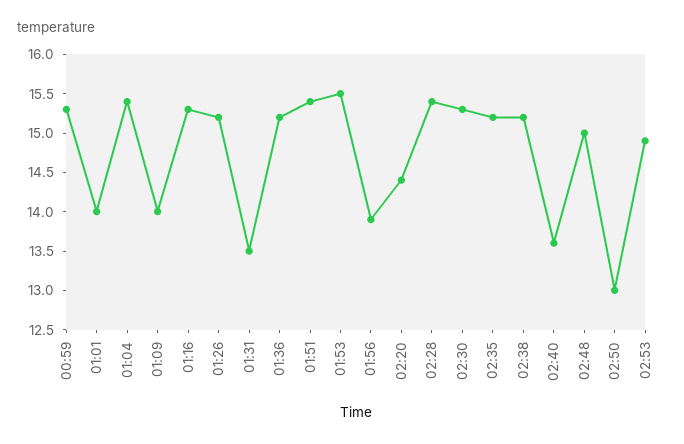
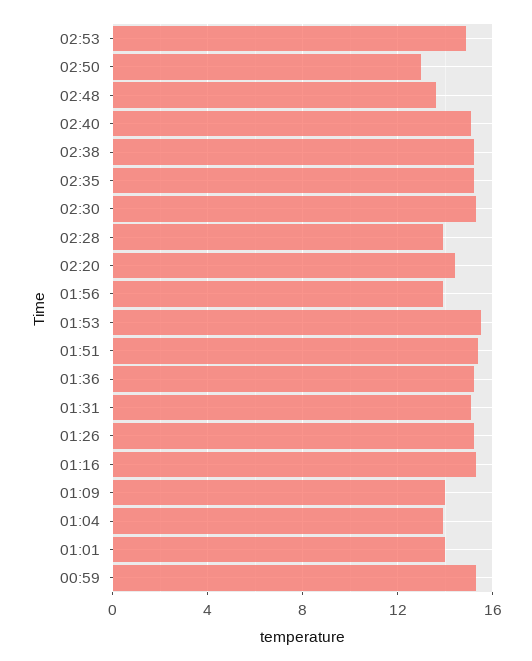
01:04: 15.5 -> 14
01:31: 13.5 -> 15
02:28: 15.5 -> 14
02:40: 13.5 -> 15
02:48: 15 -> 13.5

